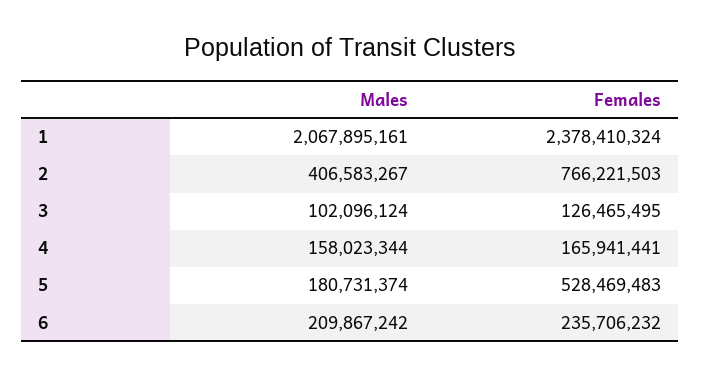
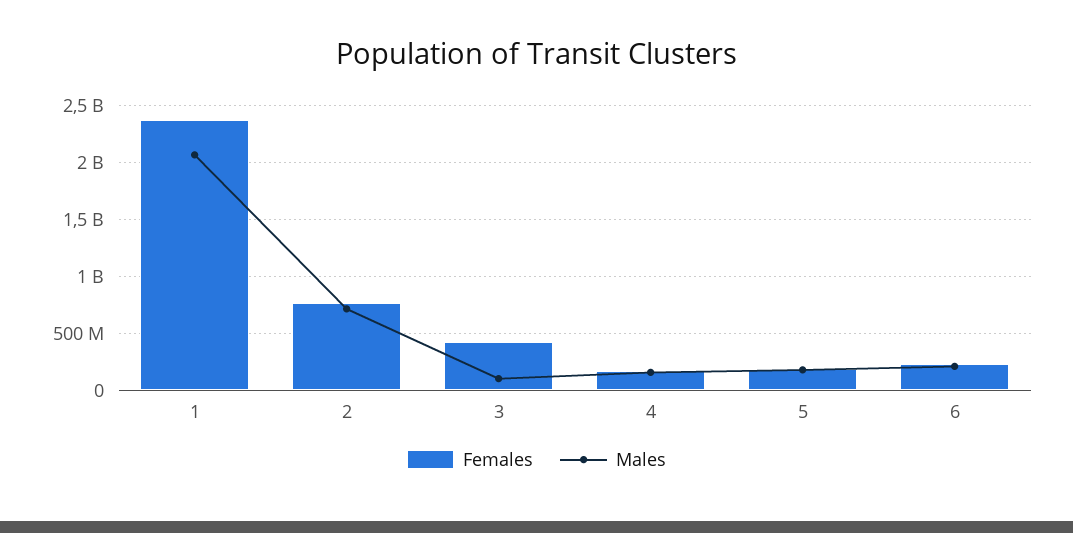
Males, 2: 406583267 -> 700000000
Females, 3: 126465495 -> 400000000
Females, 5: 528469483 -> 200000000

